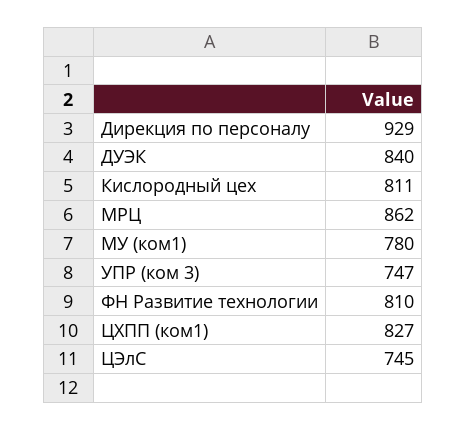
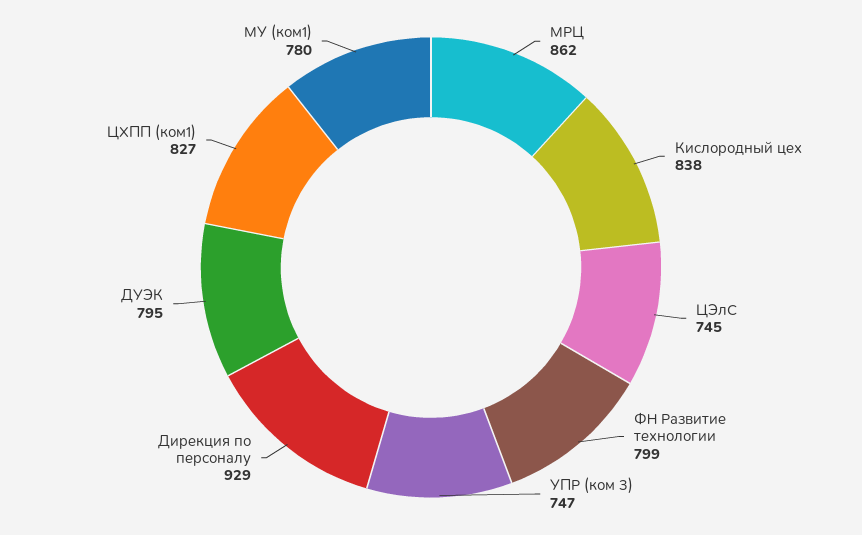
ДУЭК: 840 -> 795
Кислородный цех: 811 -> 838
ФН Развитие технологии: 810 -> 799

